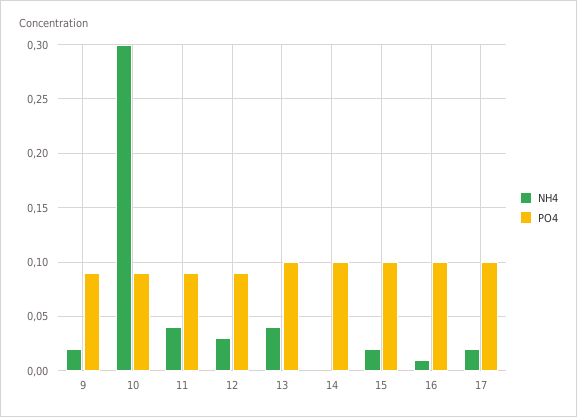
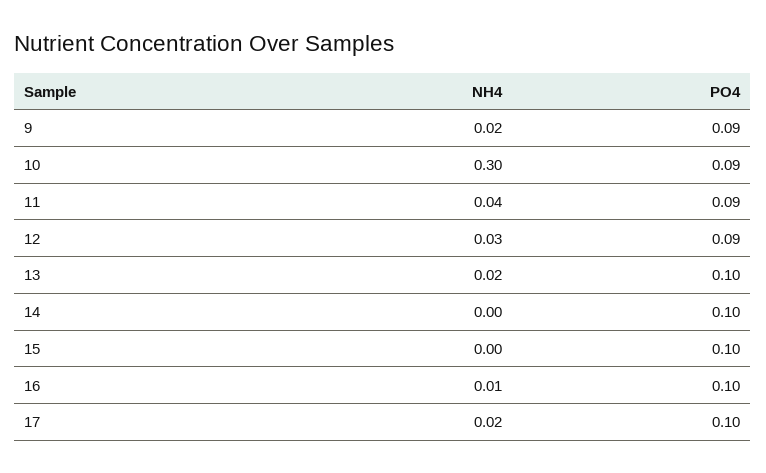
NH4, 13: 0.04 -> 0.02
NH4, 15: 0.02 -> 0

